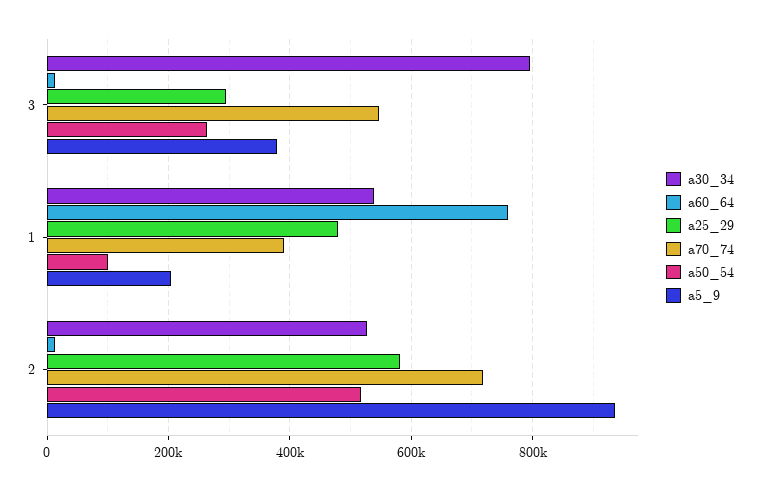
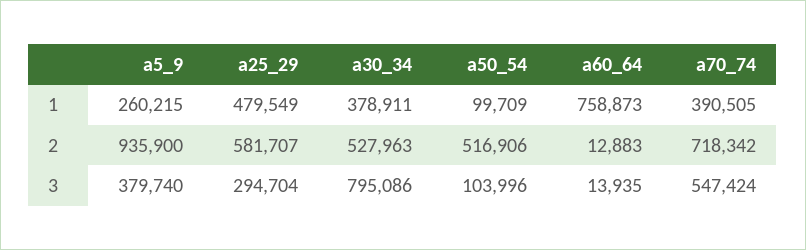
a50_54, 3: 260000 -> 103996
a30_34, 1: 540000 -> 378911
a5_9, 1: 200000 -> 260215

